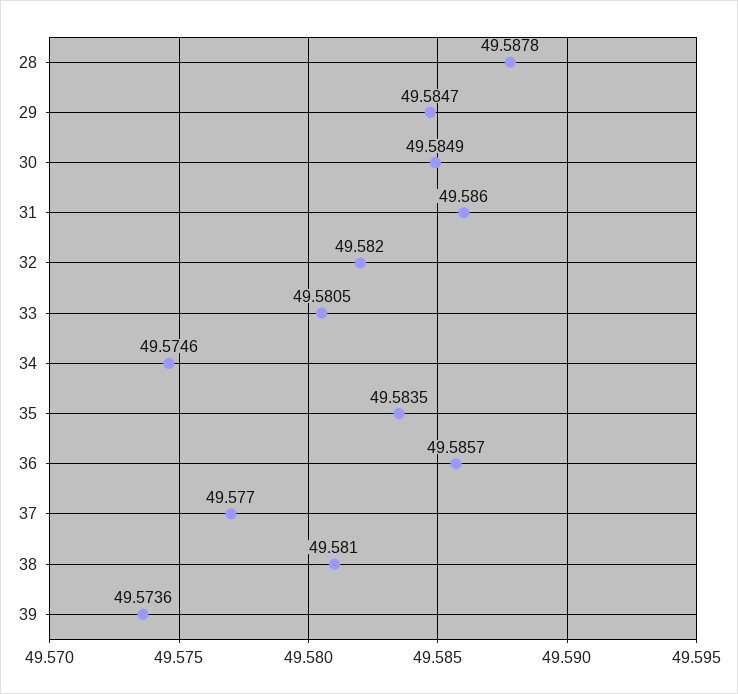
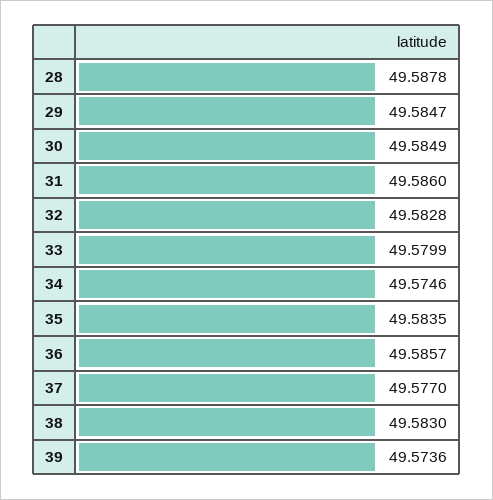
32: 49.582 -> 49.5828
33: 49.5805 -> 49.5799
38: 49.581 -> 49.583

